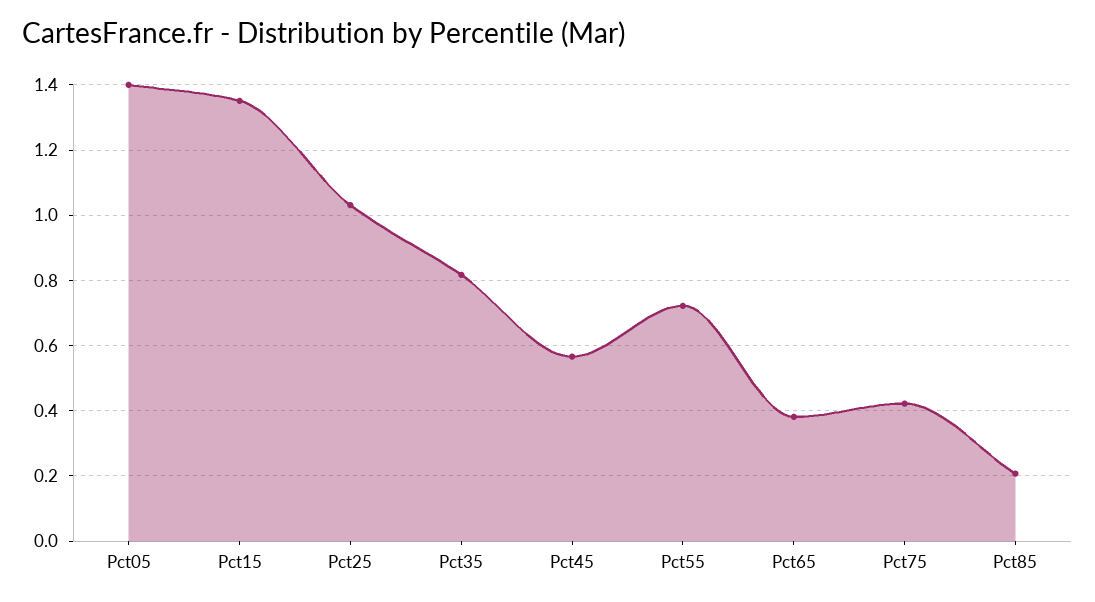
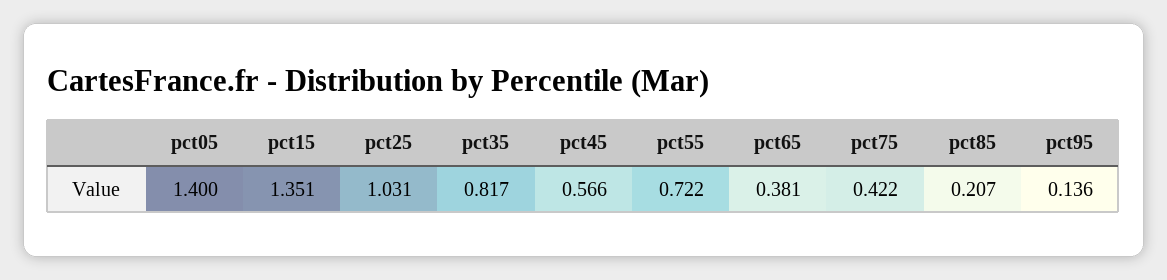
pct95: none -> 0.136

